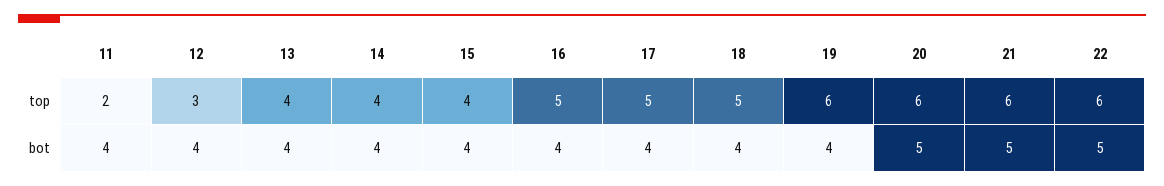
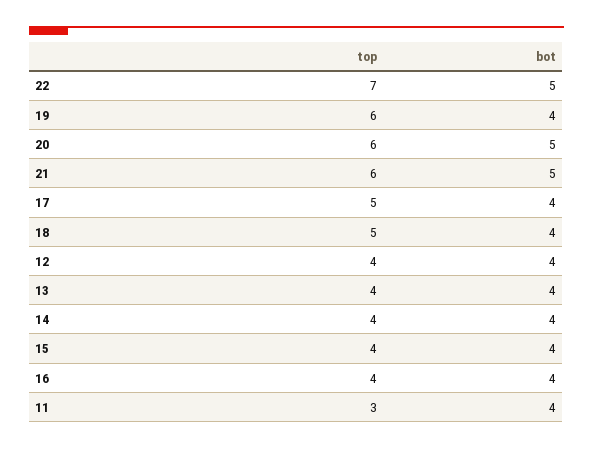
11, top: 2 -> 3
12, top: 3 -> 4
16, top: 5 -> 4
22, top: 6 -> 7

